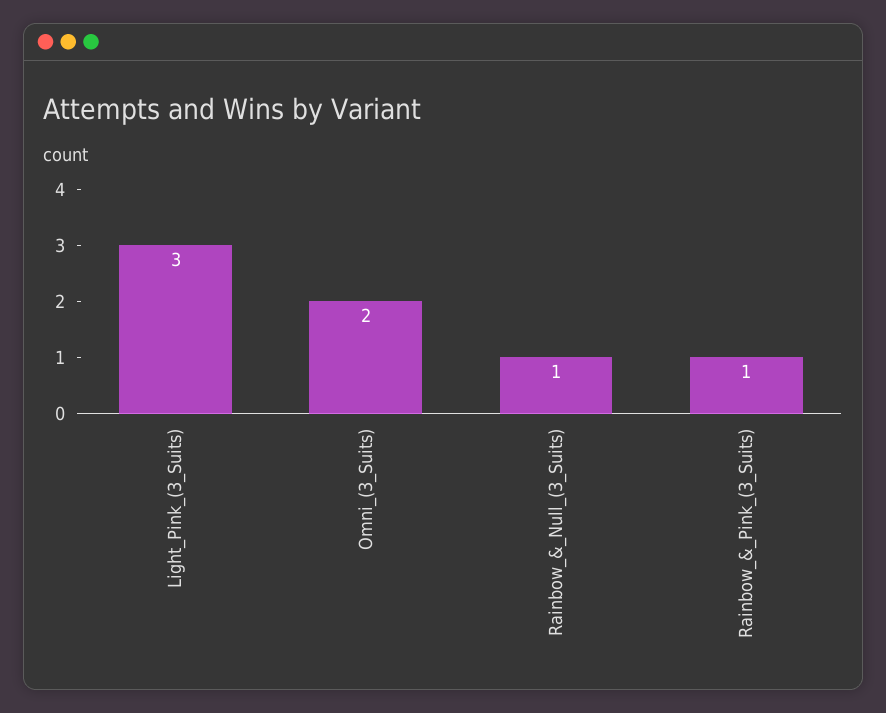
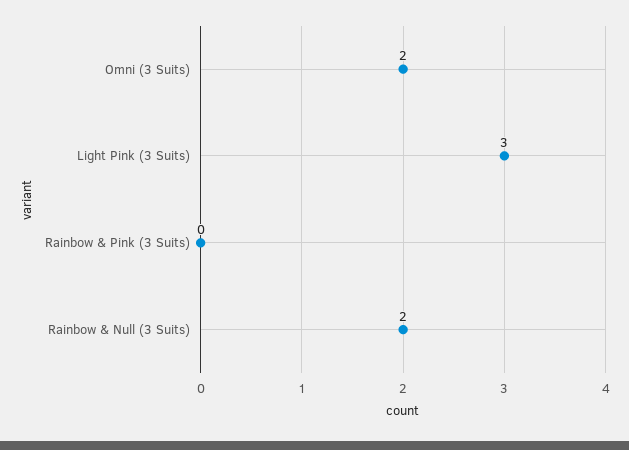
Rainbow_&_Null_(3_Suits): 1 -> 2
Rainbow_&_Pink_(3_Suits): 1 -> 0

